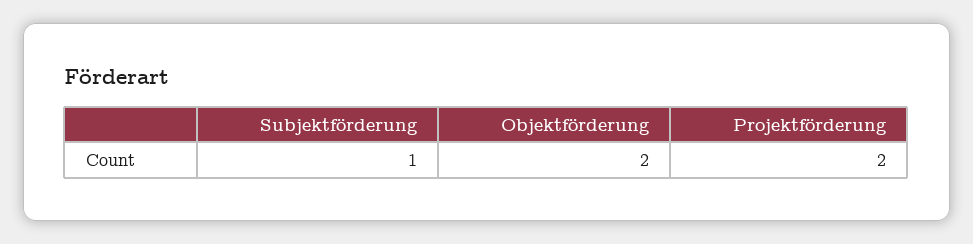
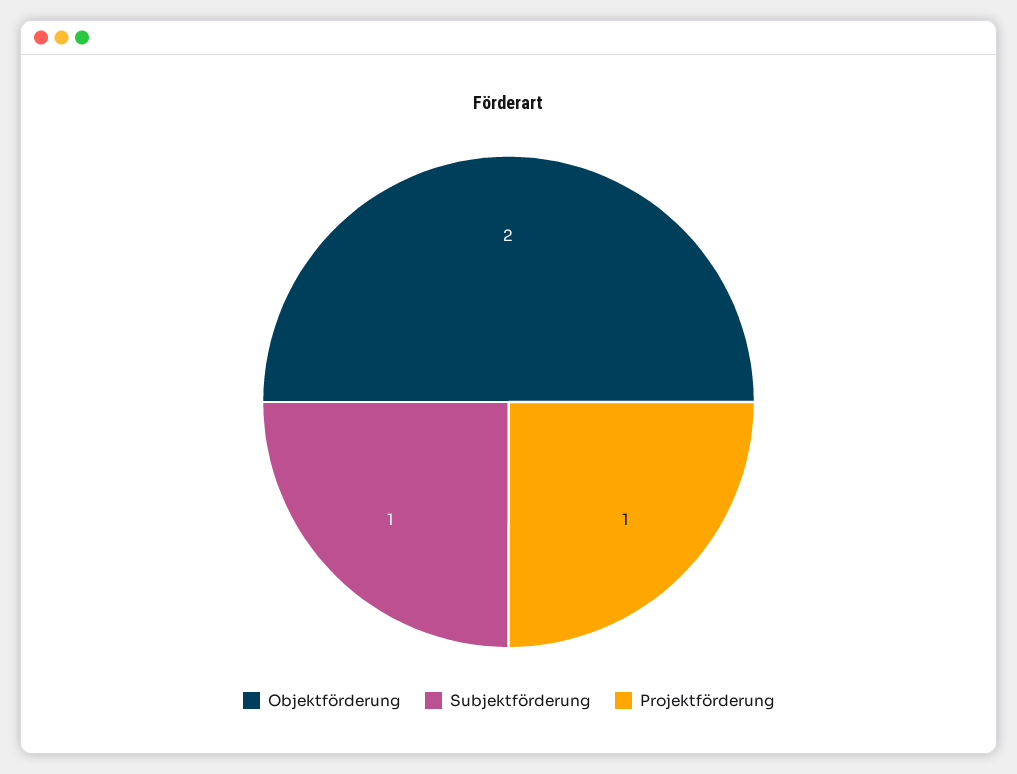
Projektförderung: 2 -> 1

